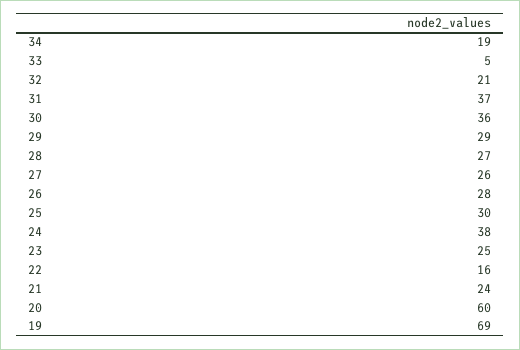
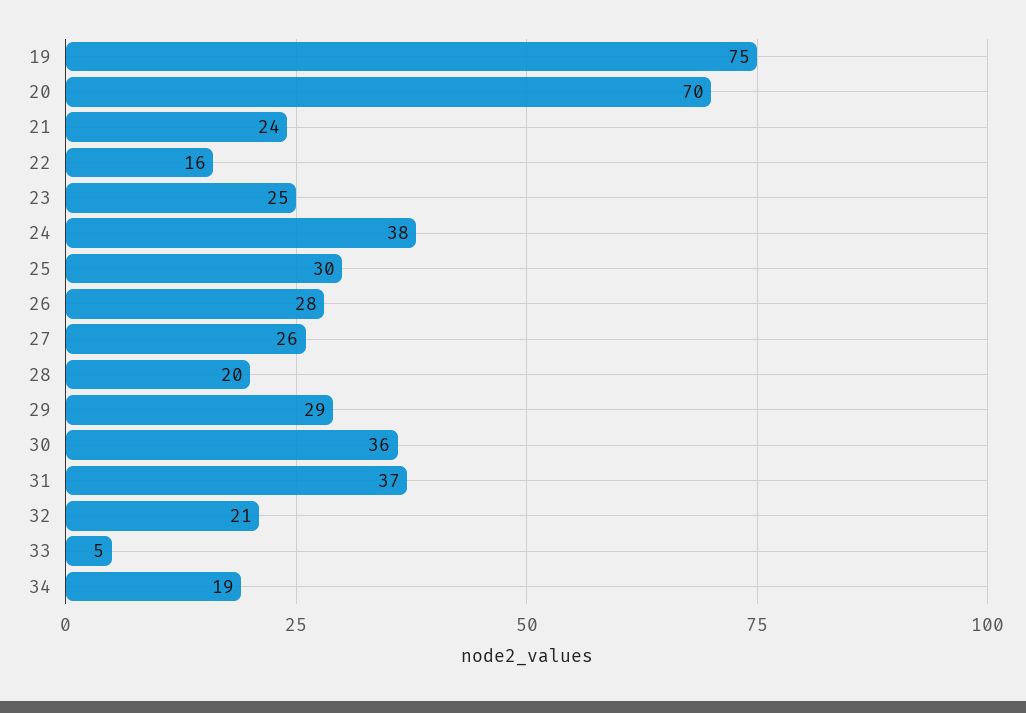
28: 27 -> 20
20: 60 -> 70
19: 69 -> 75

